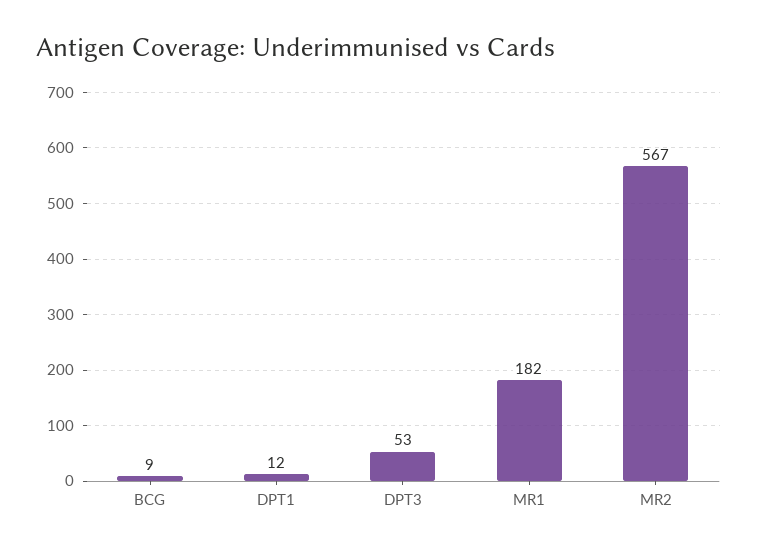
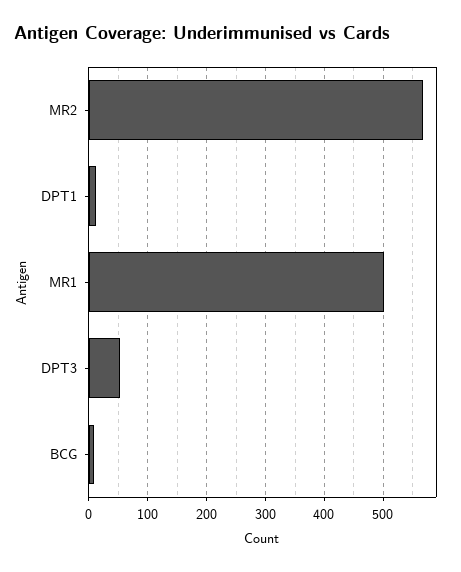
MR1: 182 -> 500

